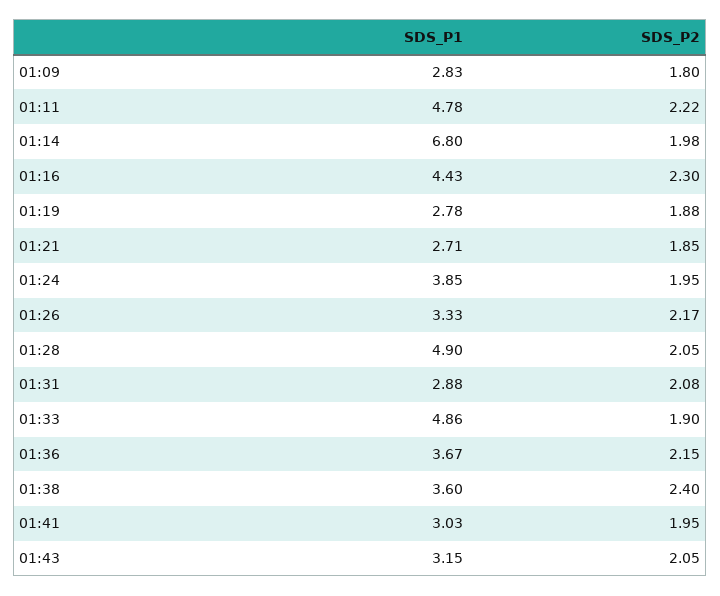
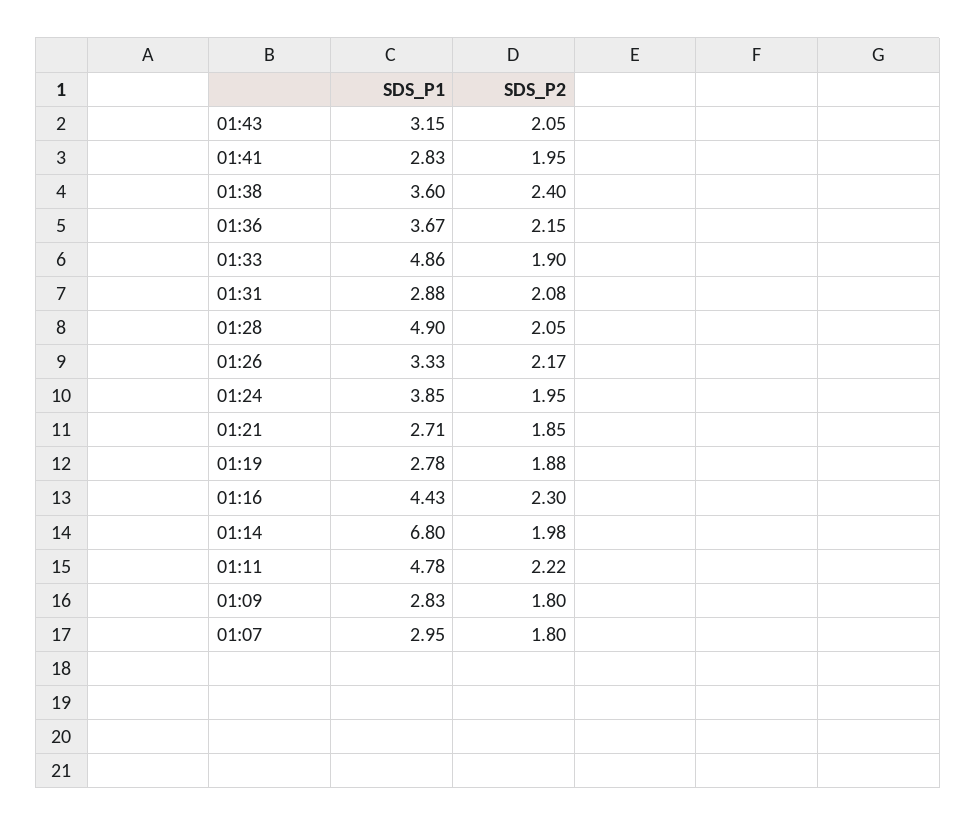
SDS_P1, 01:41: 3.03 -> 2.83
SDS_P1, 01:07: none -> 2.95
SDS_P2, 01:07: none -> 1.8

